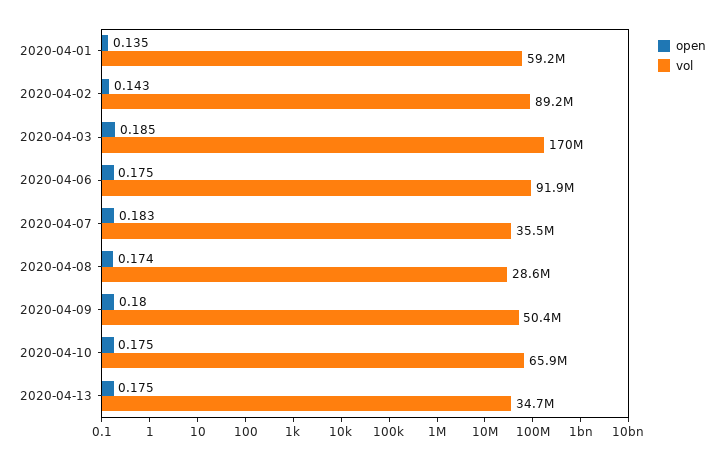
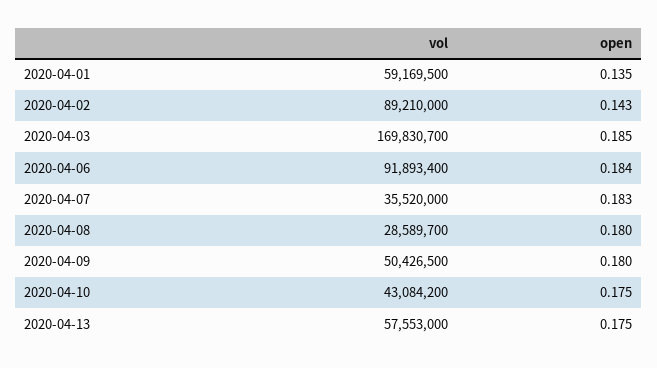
open, 2020-04-06: 0.175 -> 0.184
open, 2020-04-08: 0.174 -> 0.18
vol, 2020-04-10: 65900000 -> 43084200
vol, 2020-04-13: 34700000 -> 57553000

